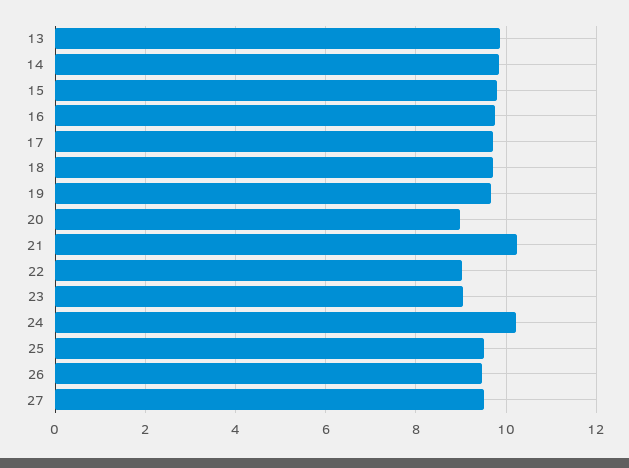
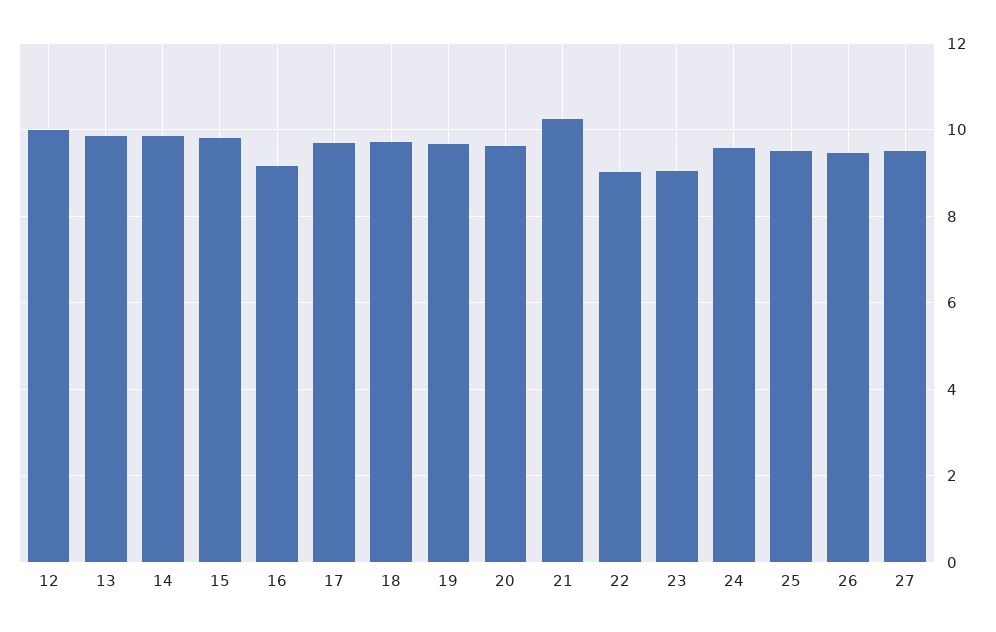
16: 9.8 -> 9.2
20: 9 -> 9.6
24: 10.2 -> 9.6
12: none -> 10

